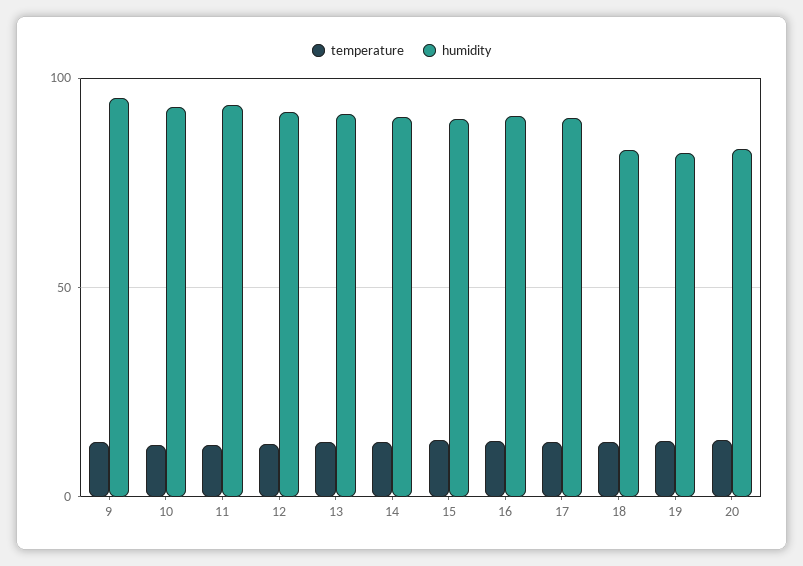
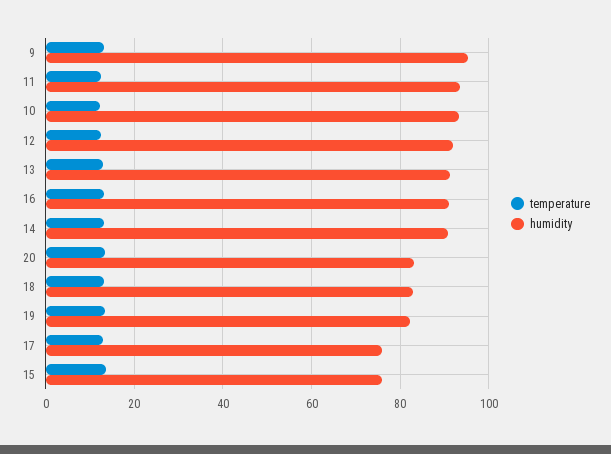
humidity, 15: 90 -> 76
humidity, 17: 90 -> 76

